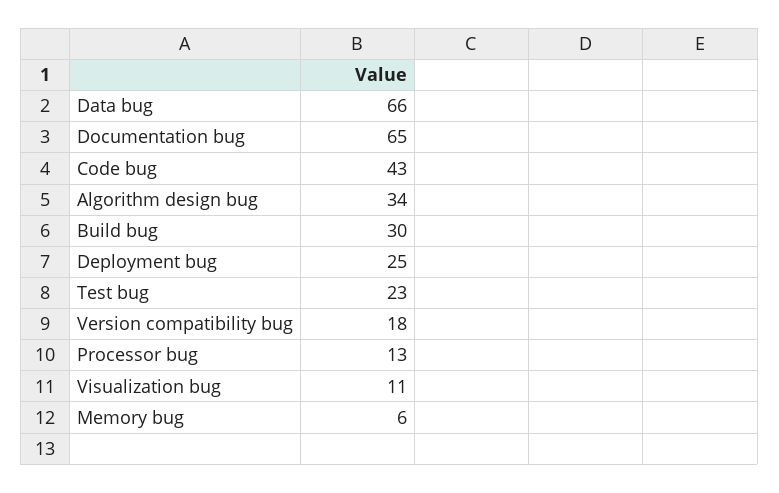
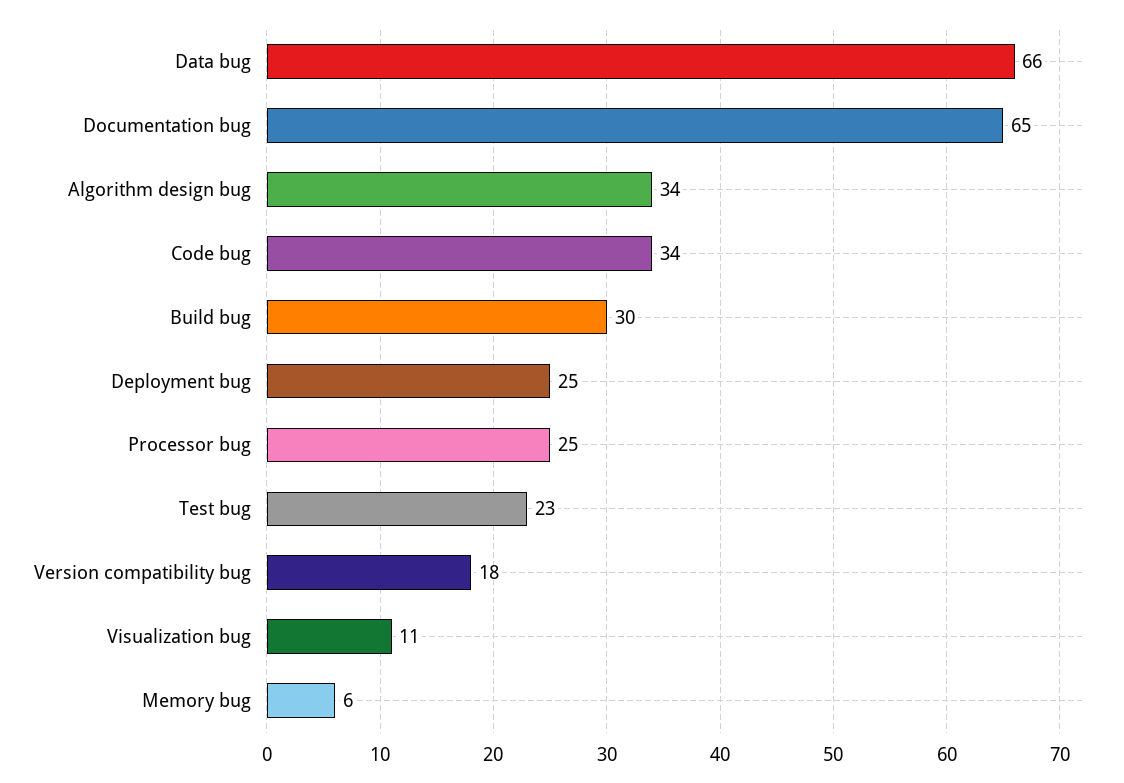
Code bug: 43 -> 34
Processor bug: 13 -> 25

